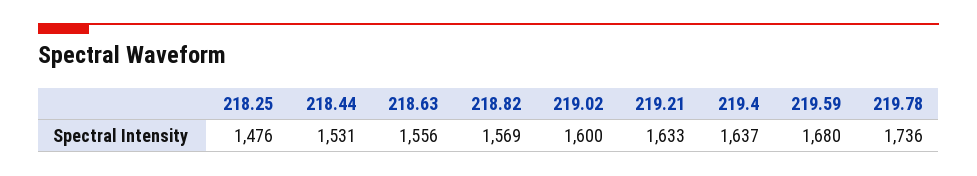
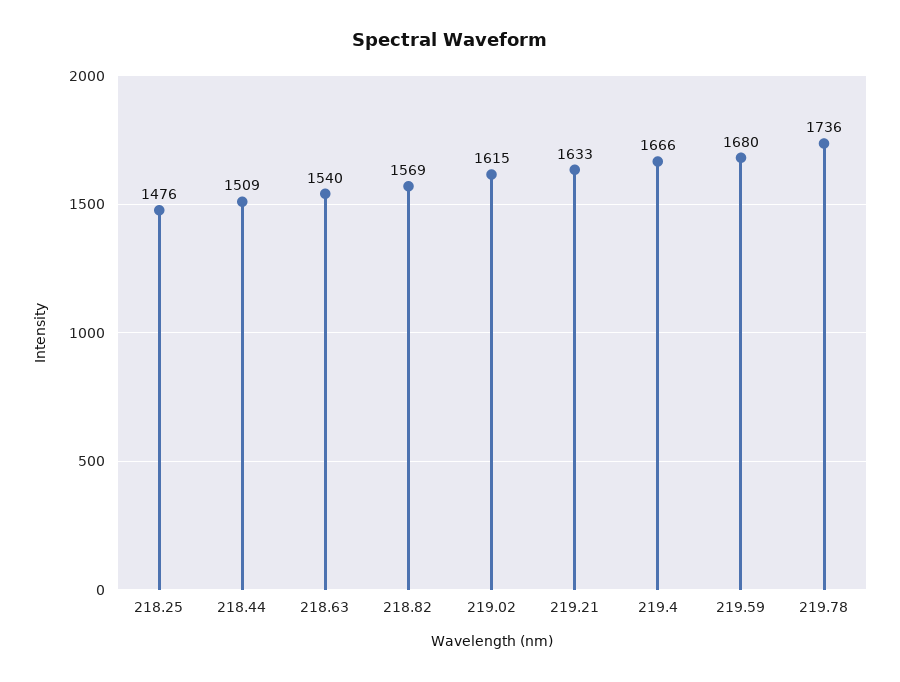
218.44: 1531 -> 1509
218.63: 1556 -> 1540
219.02: 1600 -> 1615
219.4: 1637 -> 1666

